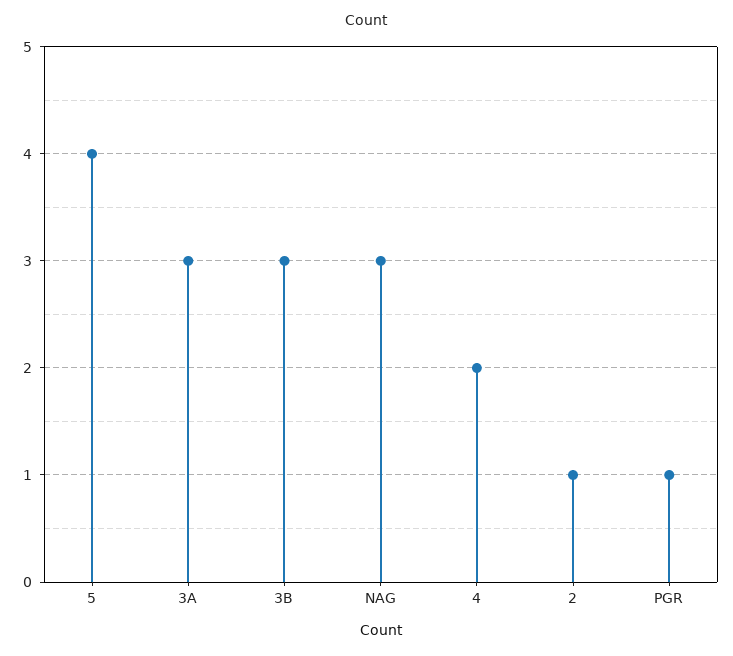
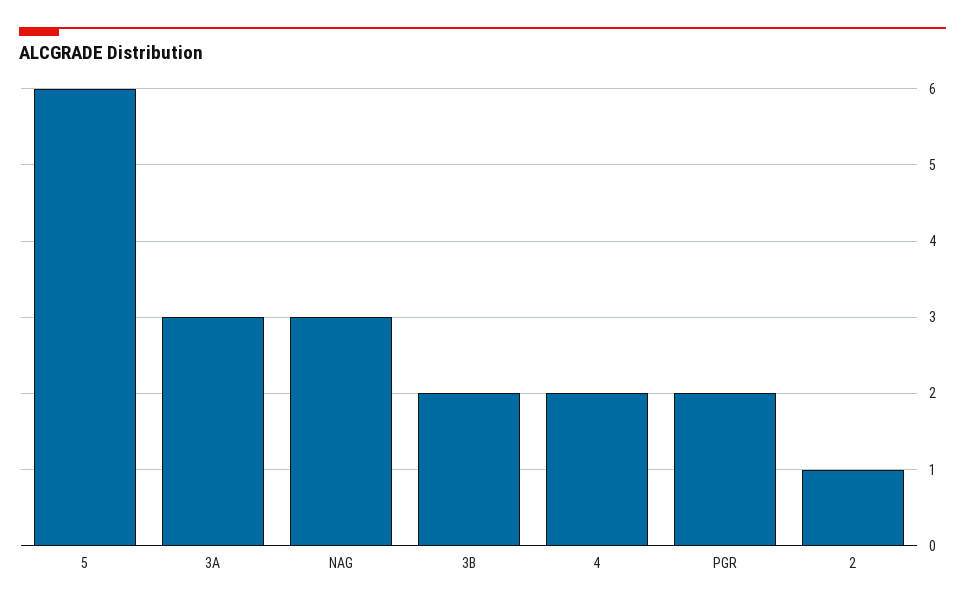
5: 4 -> 6
3B: 3 -> 2
PGR: 1 -> 2

